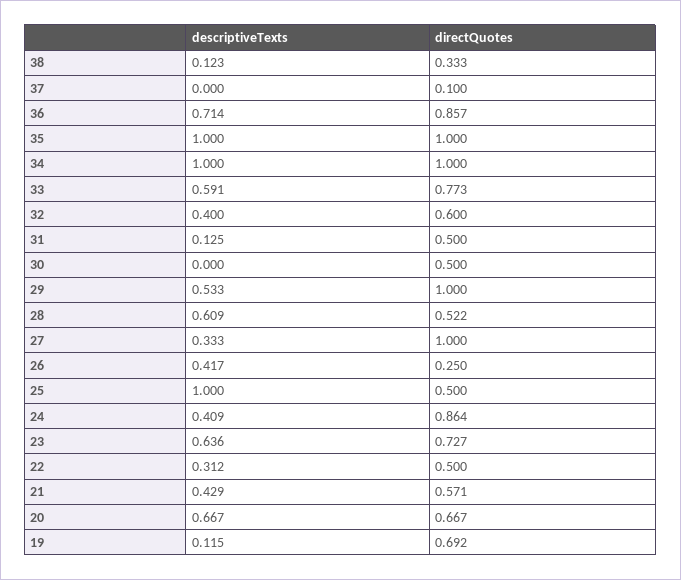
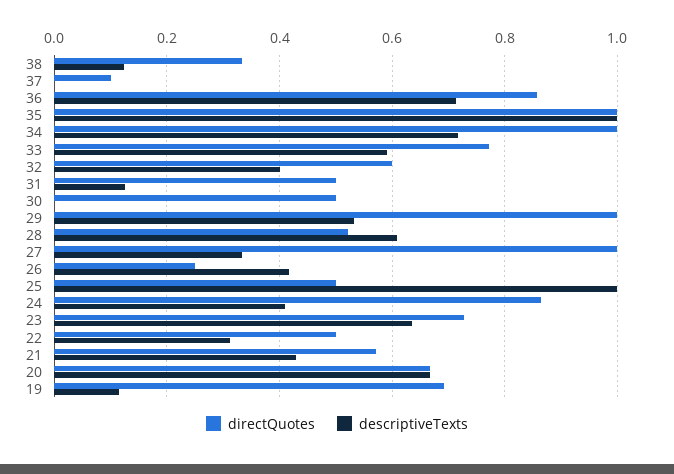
descriptiveTexts, 34: 1 -> 0.72

